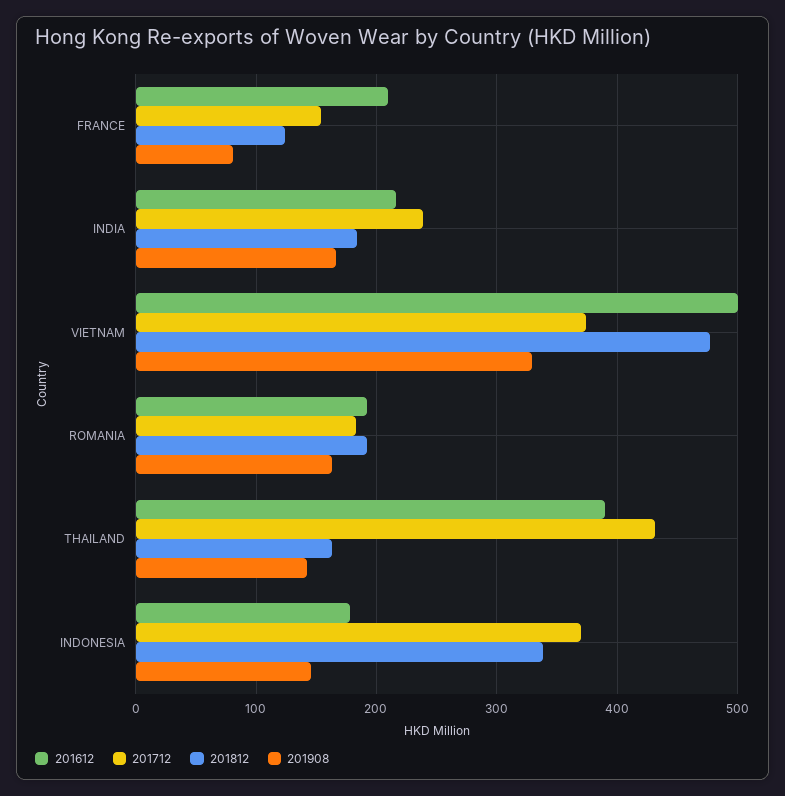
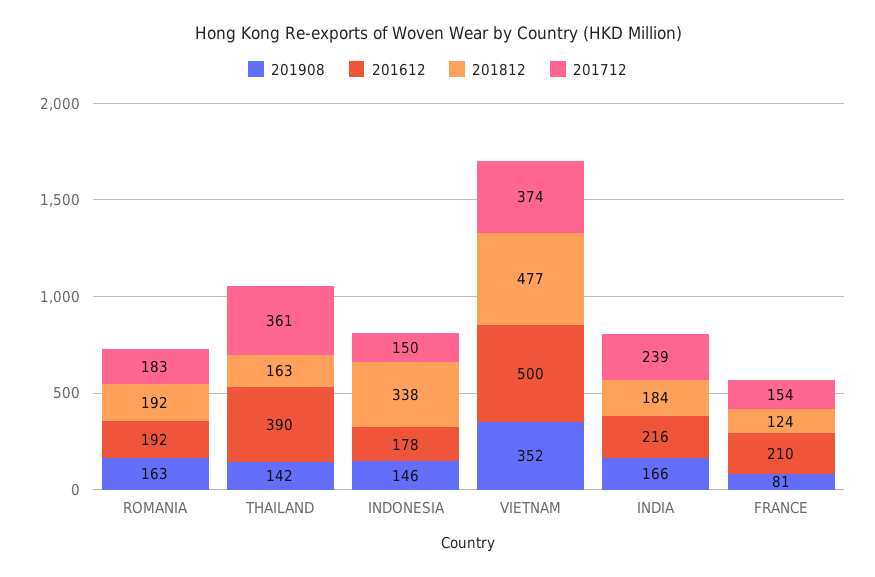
201908, VIETNAM: 330 -> 352
201712, THAILAND: 430 -> 361
201712, INDONESIA: 370 -> 150

